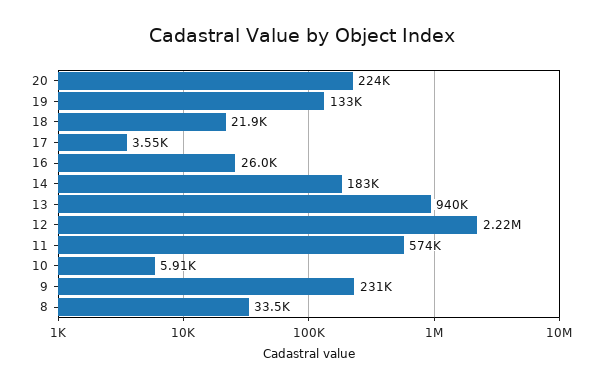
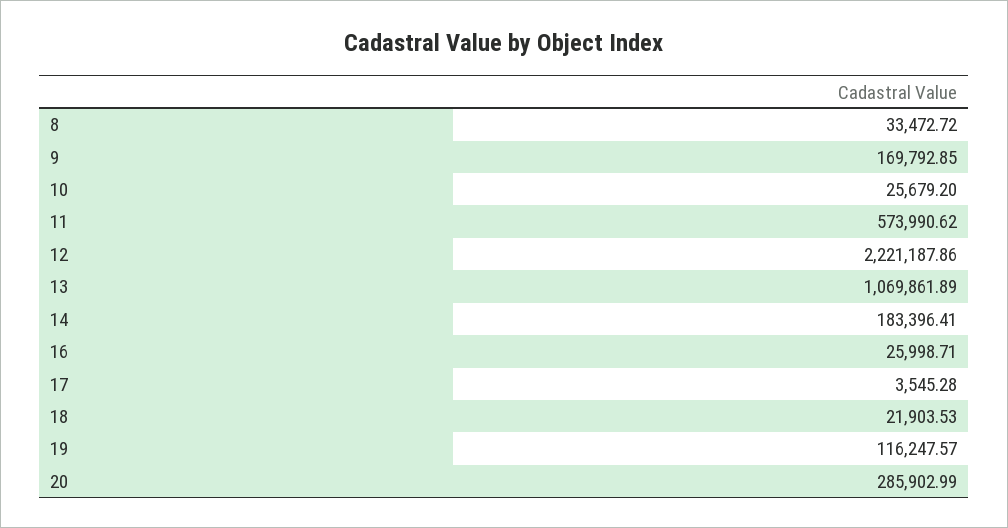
20: 224000 -> 285902.99
19: 133000 -> 116247.57
13: 940000 -> 1069861.89
10: 5910 -> 25679.2
9: 231000 -> 169792.85

